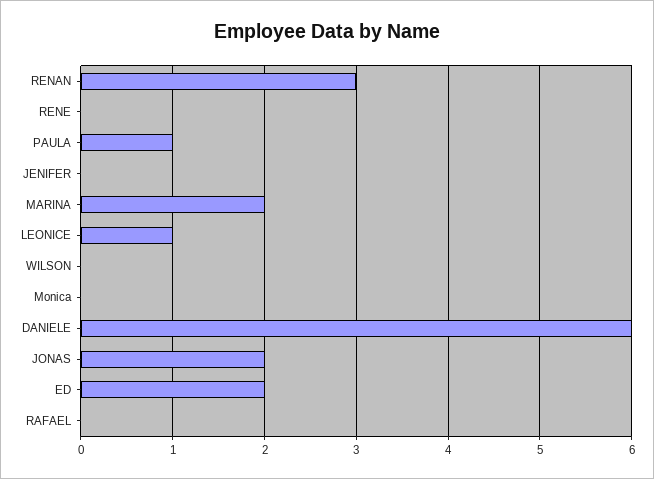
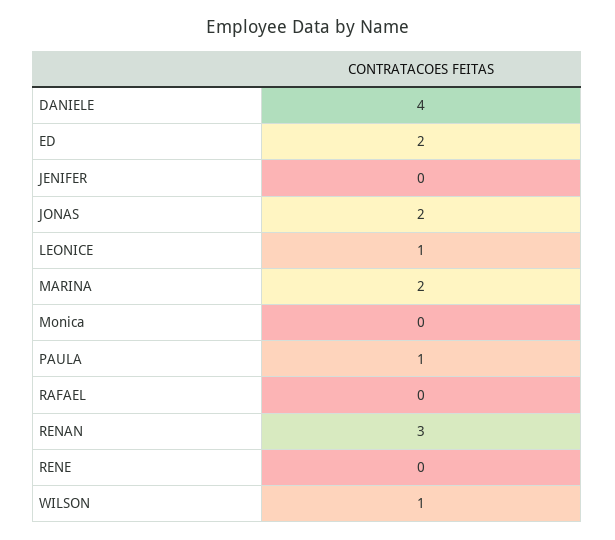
WILSON: 0 -> 1
DANIELE: 6 -> 4

